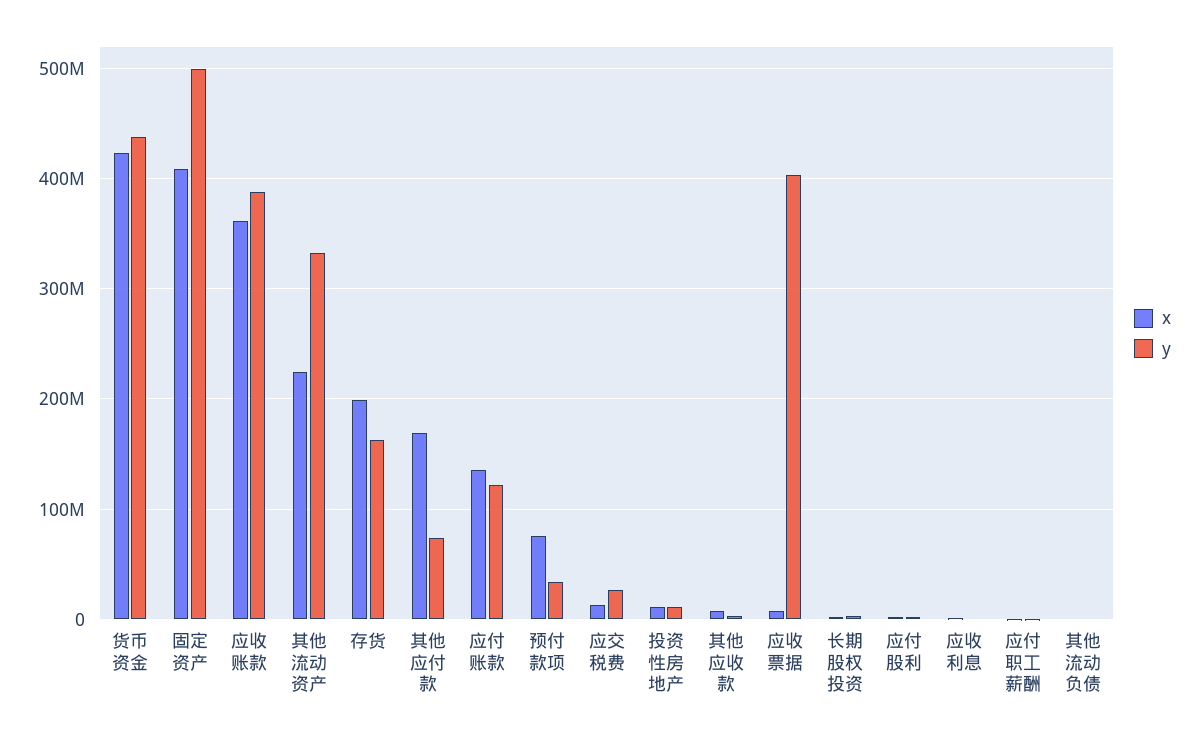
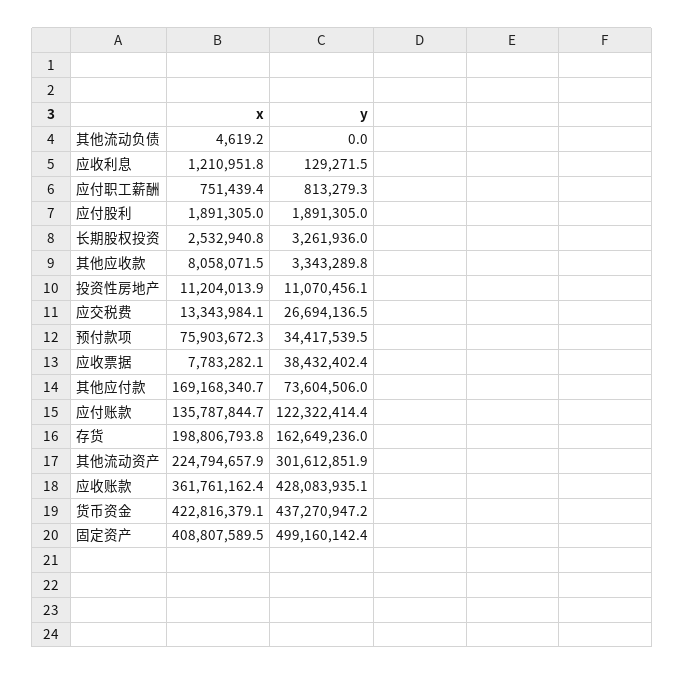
y, 应收账款: 390000000 -> 428083935.1
y, 其他流动资产: 330000000 -> 301612851.9
y, 应收票据: 400000000 -> 38432402.4

